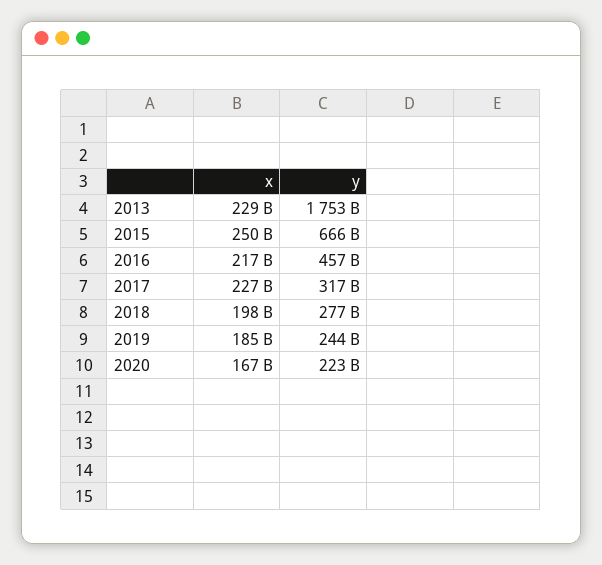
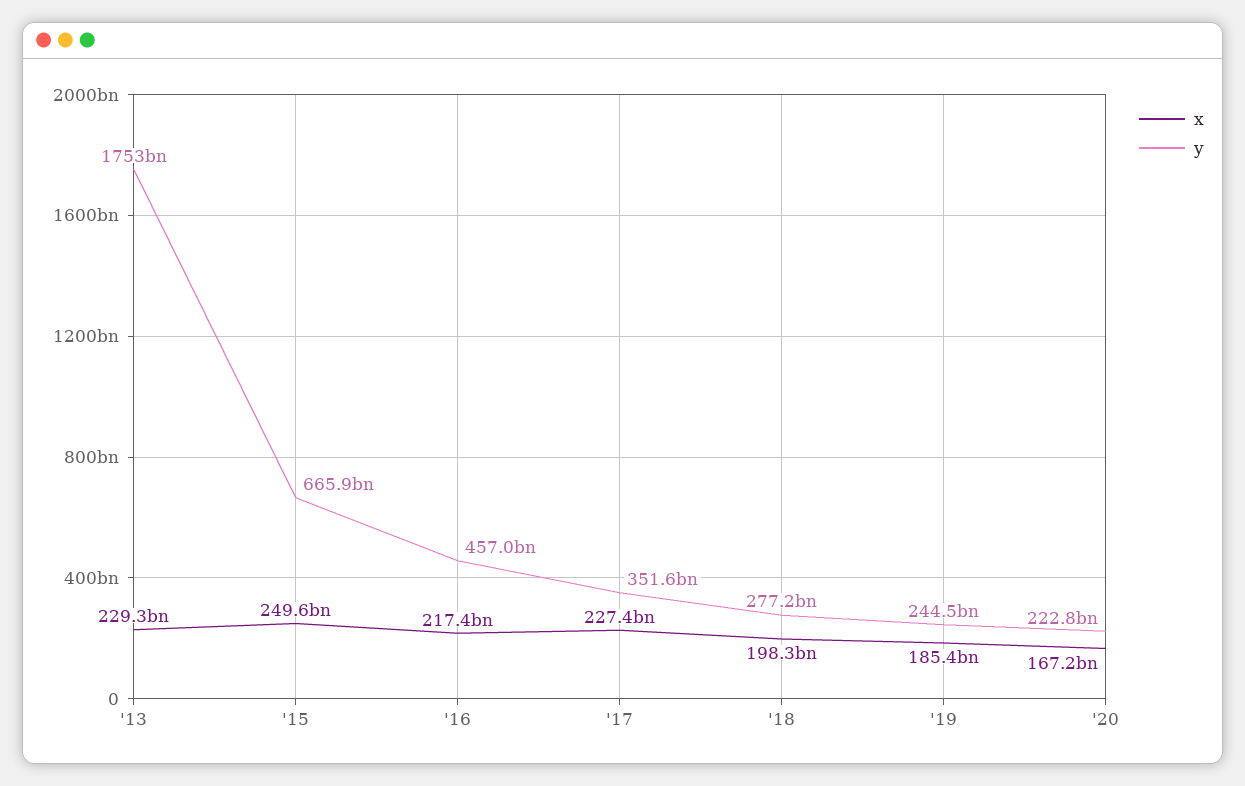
y, 2017: 317000000000 -> 351600000000

